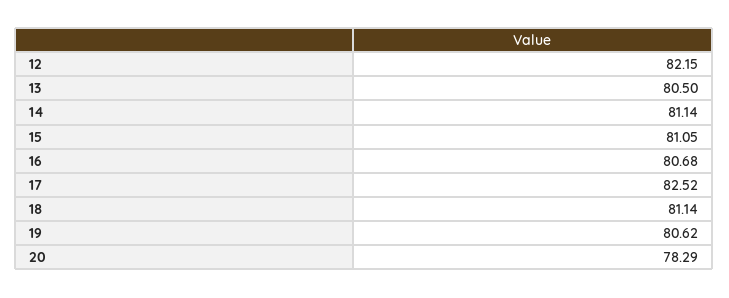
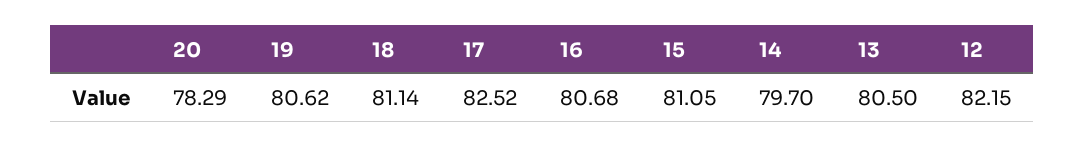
14: 81.14 -> 79.7

